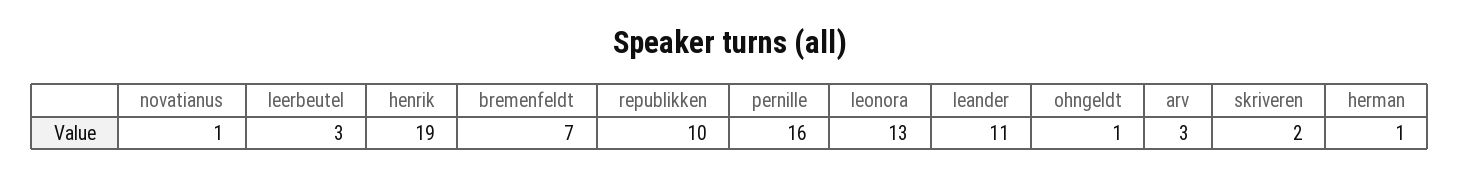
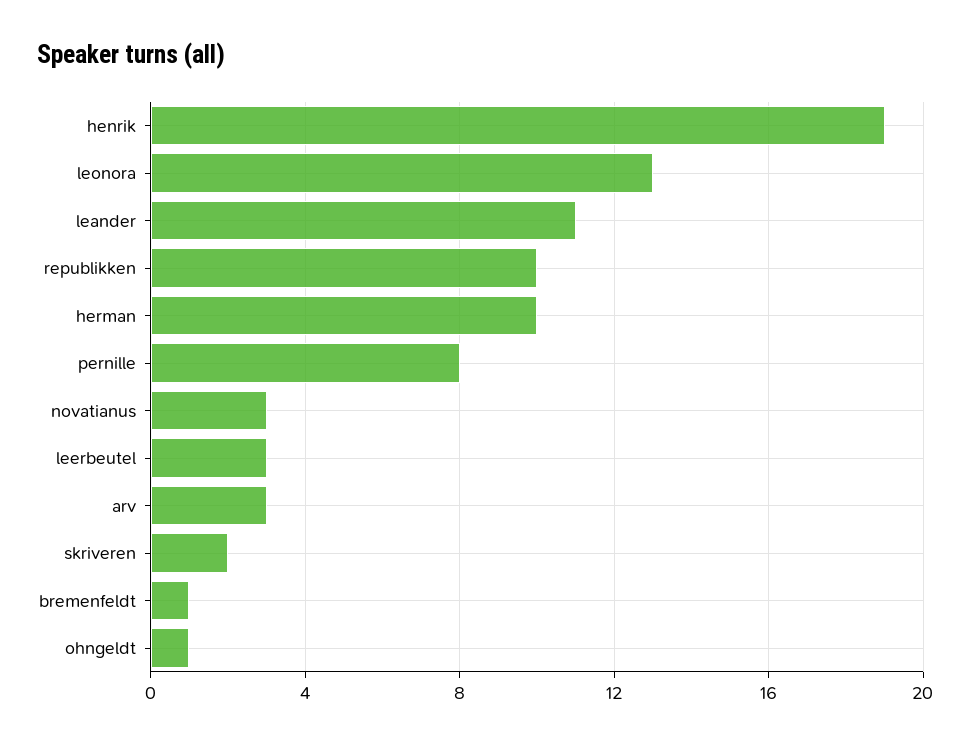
novatianus: 1 -> 3
bremenfeldt: 7 -> 1
pernille: 16 -> 8
herman: 1 -> 10

